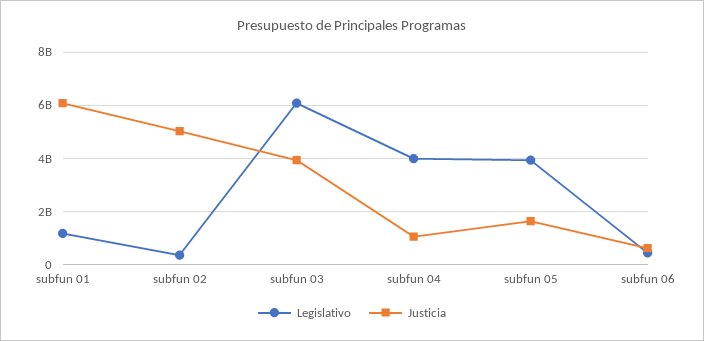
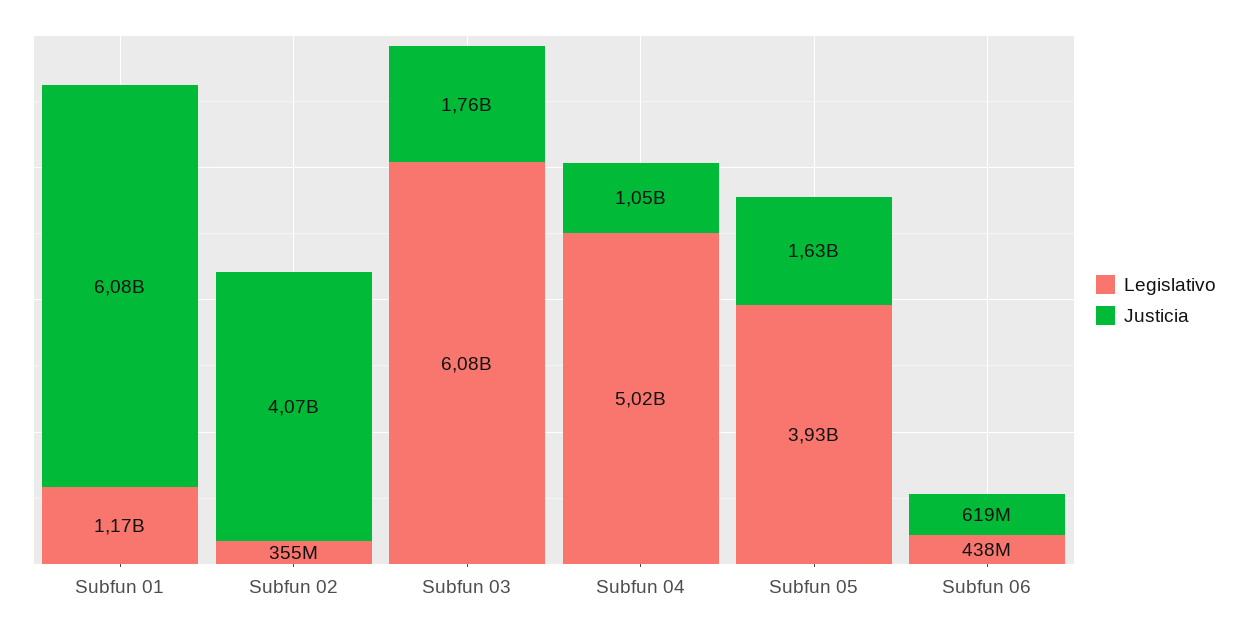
Justicia, subfun 02: 5000000000 -> 4070000000
Justicia, subfun 03: 4000000000 -> 1760000000
Legislativo, subfun 04: 4000000000 -> 5020000000

